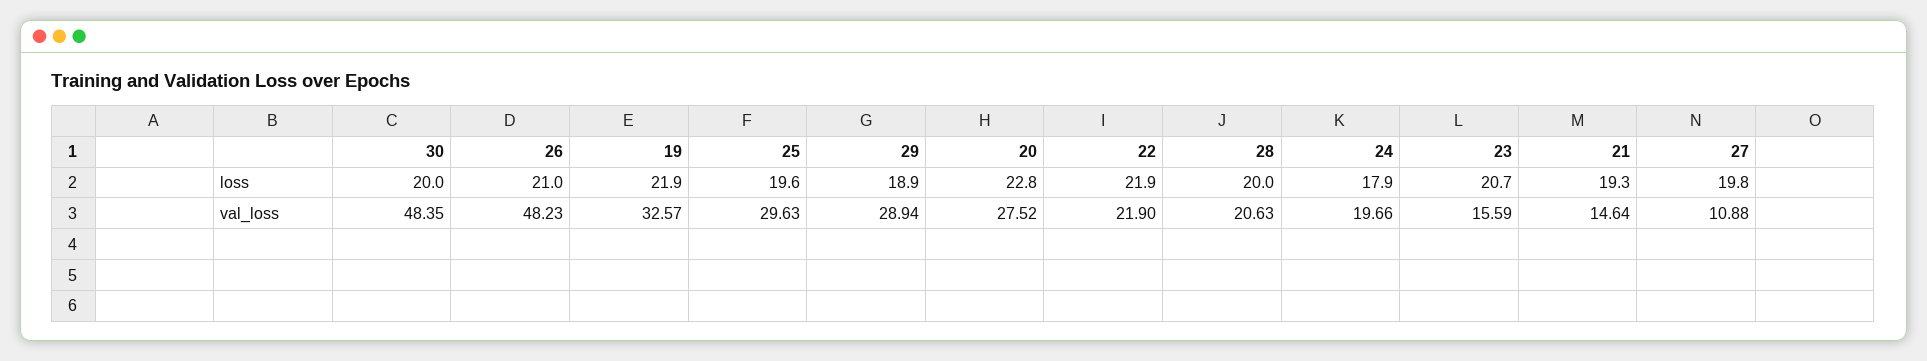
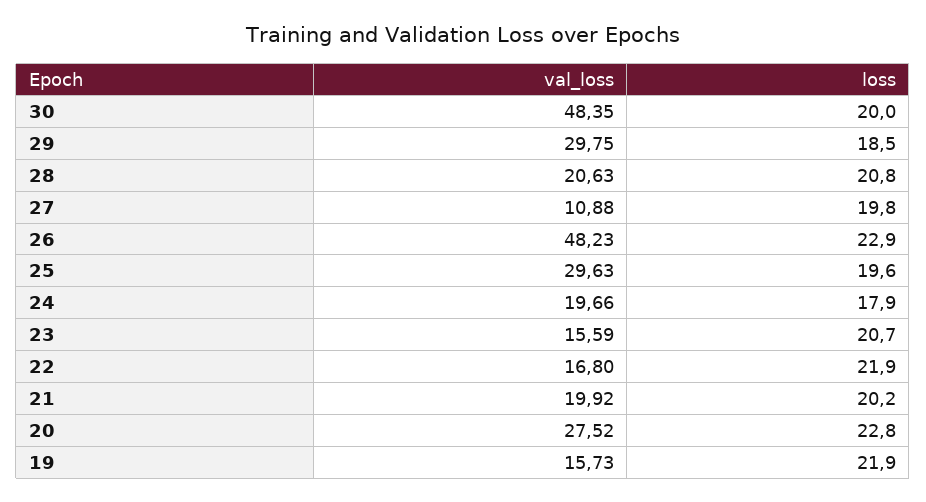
26, loss: 21 -> 22.9
29, loss: 18.9 -> 18.5
28, loss: 20 -> 20.8
21, loss: 19.3 -> 20.2
19, val_loss: 32.57 -> 15.73
29, val_loss: 28.94 -> 29.75
22, val_loss: 21.9 -> 16.8
21, val_loss: 14.64 -> 19.92

